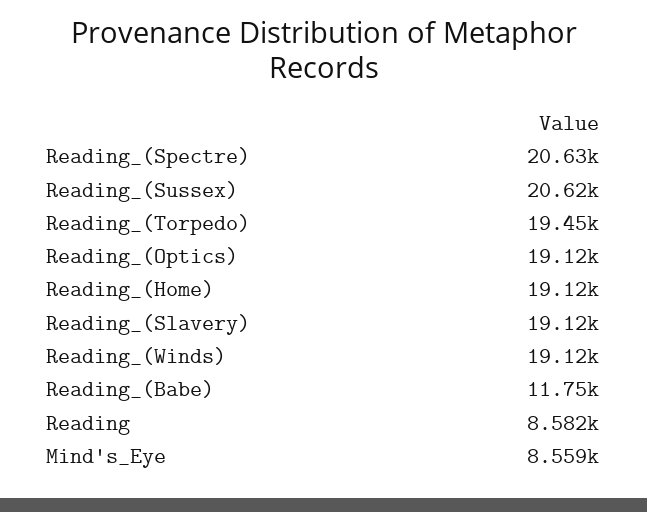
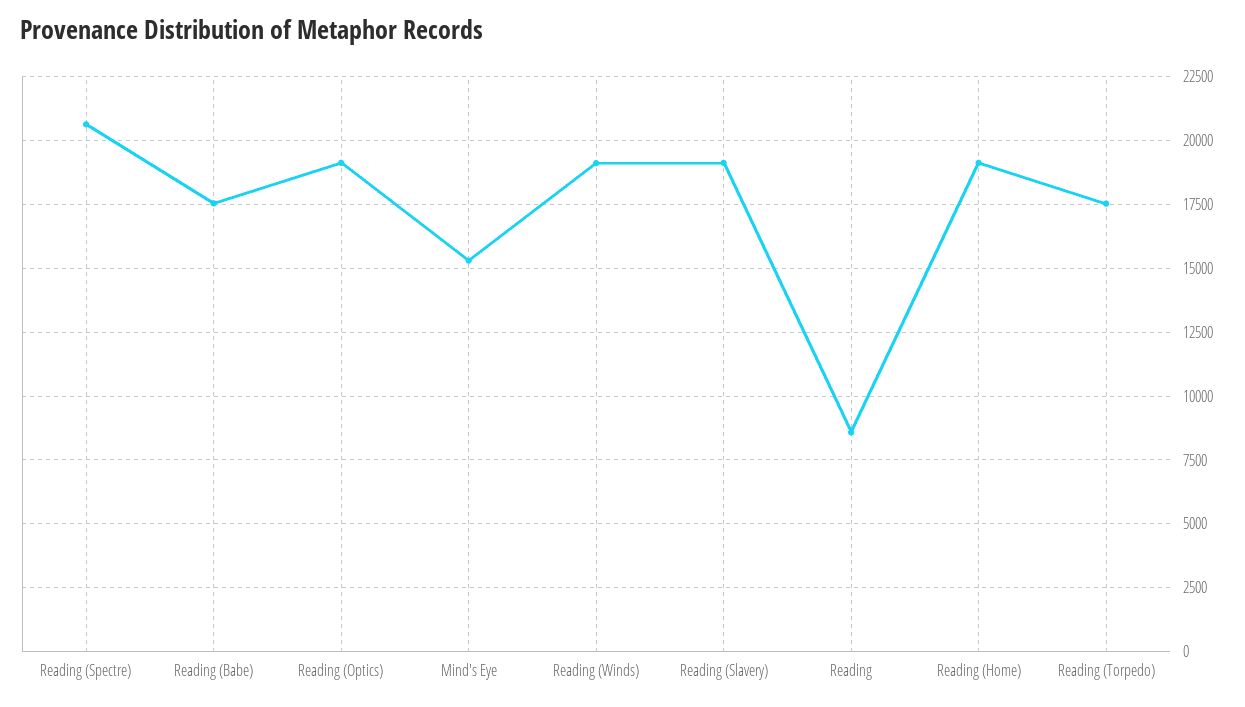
Reading_(Sussex): 20620 -> none
Reading_(Torpedo): 19450 -> 17500
Reading_(Babe): 11750 -> 17500
Mind's_Eye: 8559 -> 15250

